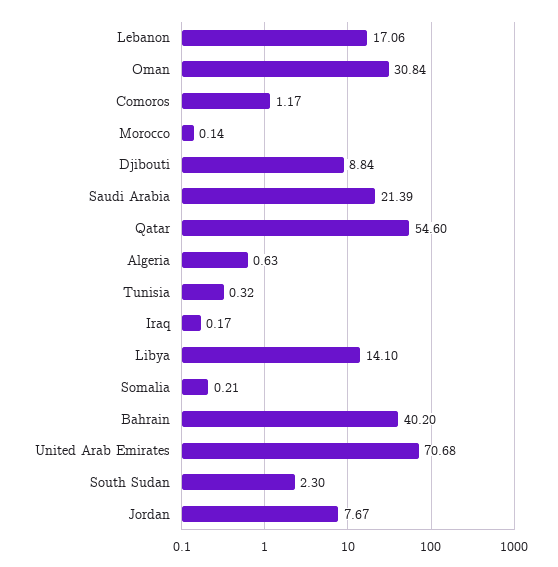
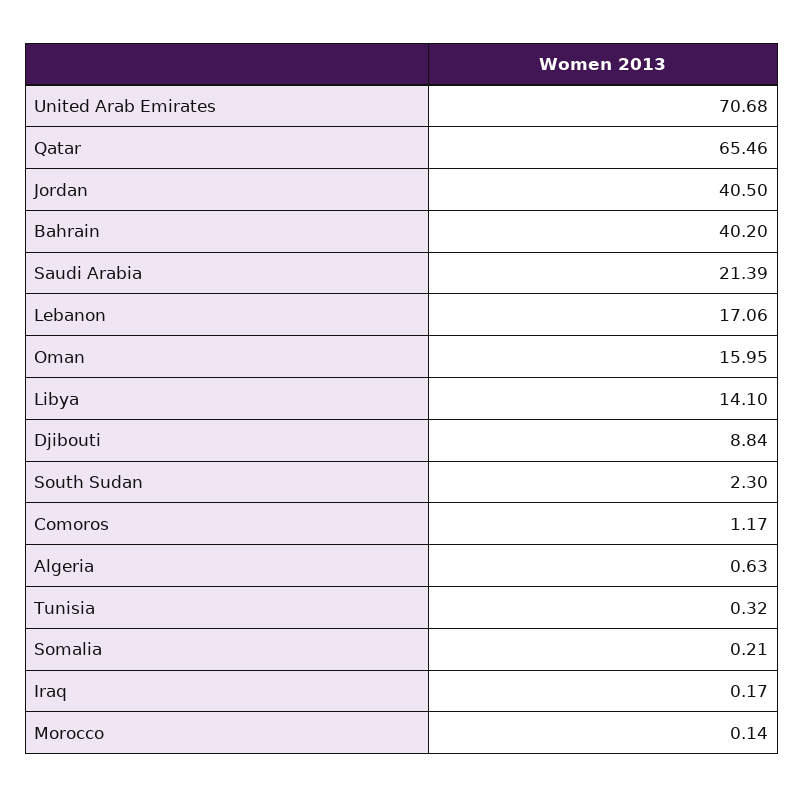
Oman: 30.84 -> 15.95
Qatar: 54.6 -> 65.46
Jordan: 7.67 -> 40.5

